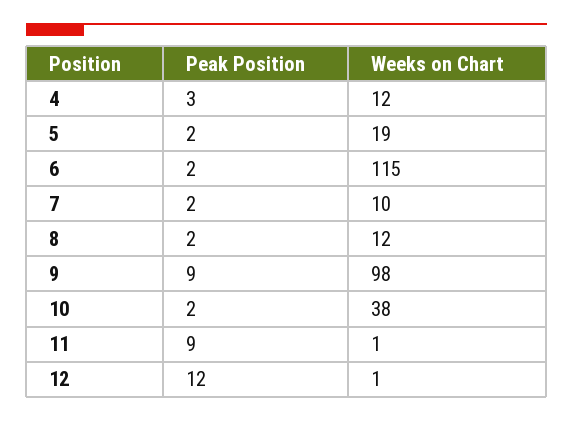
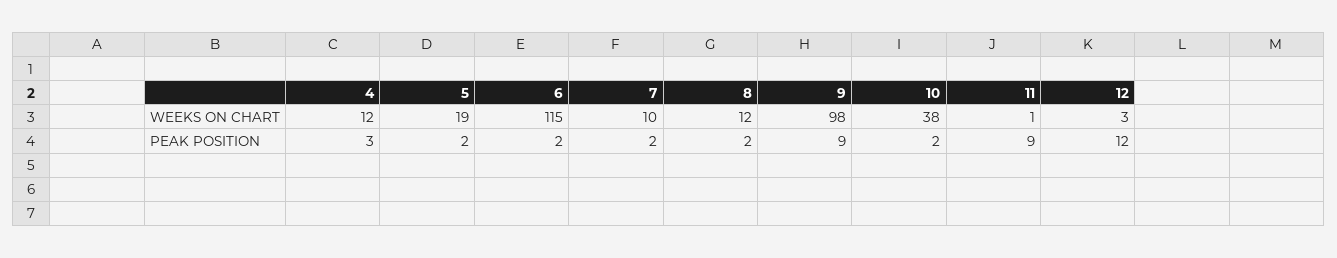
Weeks on Chart, 12: 1 -> 3

